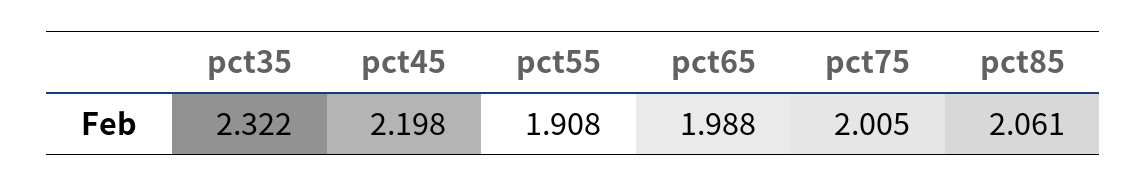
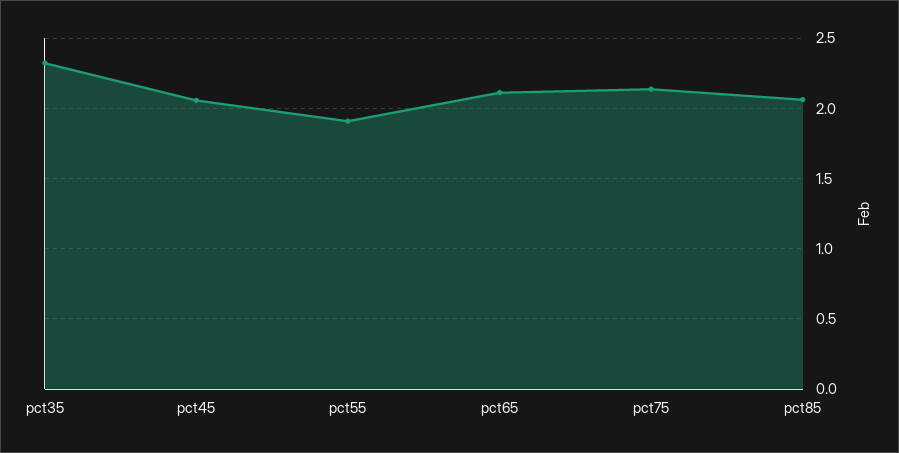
pct45: 2.198 -> 2.05
pct65: 1.988 -> 2.1
pct75: 2.005 -> 2.15

